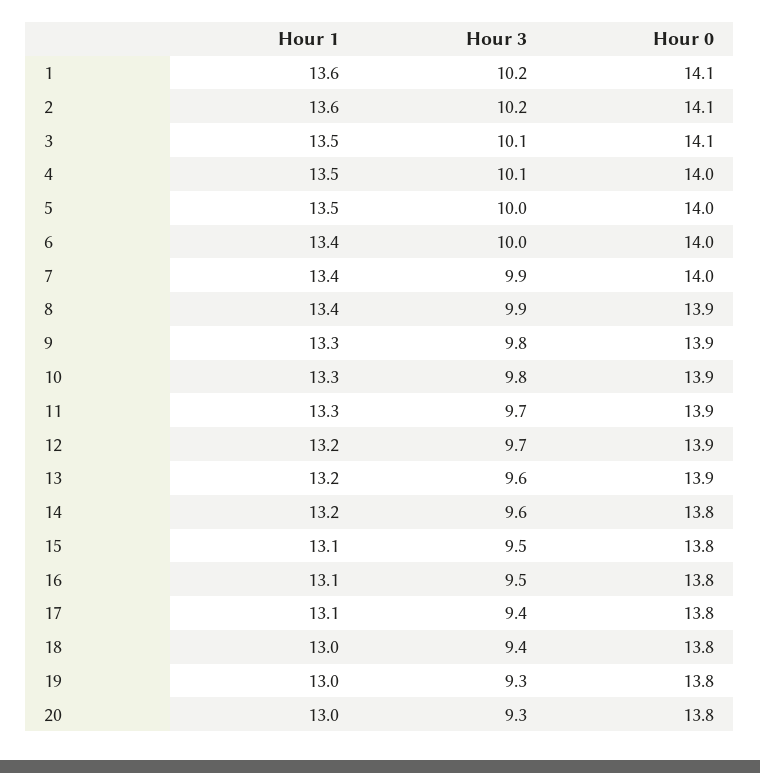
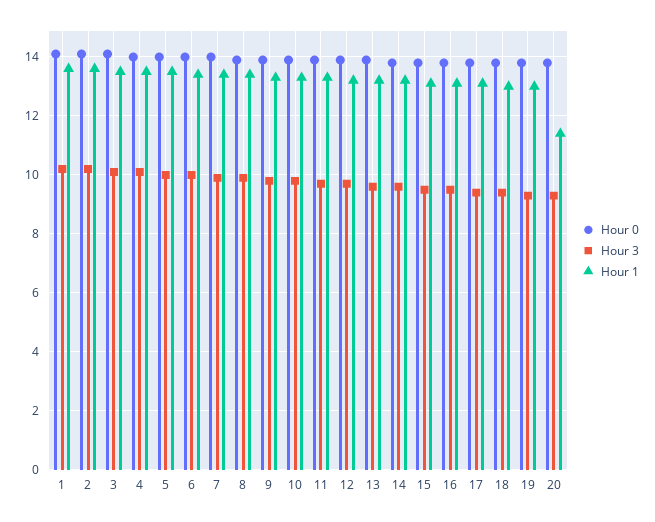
Hour 1, 20: 13 -> 11.5

